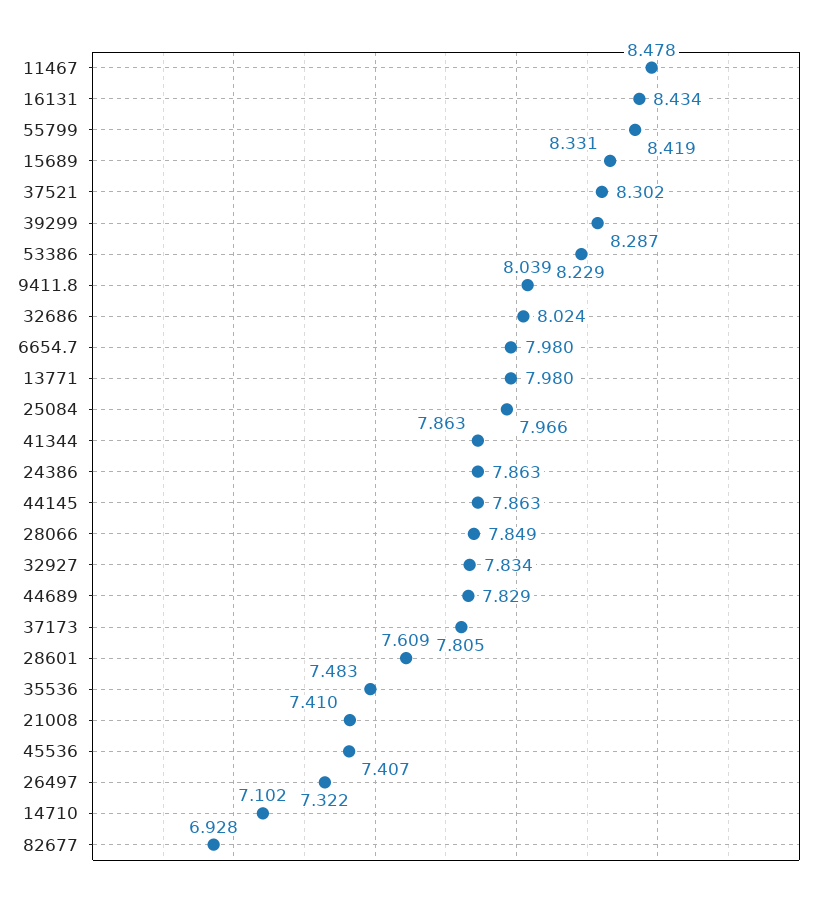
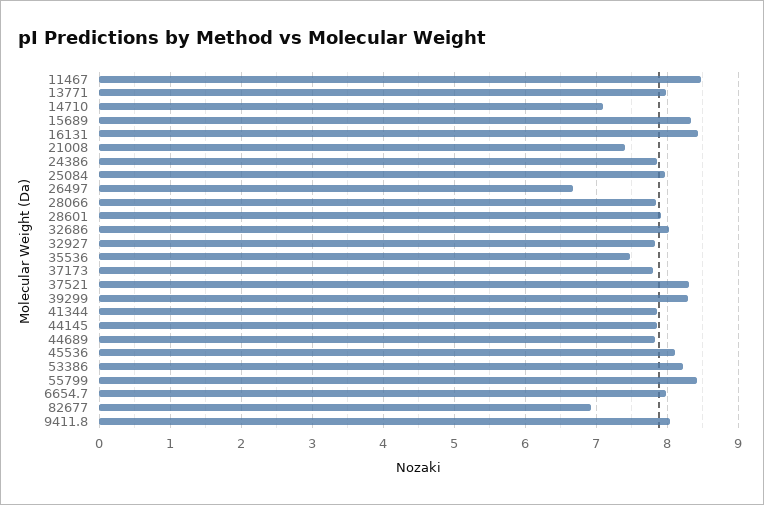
28601: 7.609 -> 7.9
45536: 7.407 -> 8.1
26497: 7.322 -> 6.7

